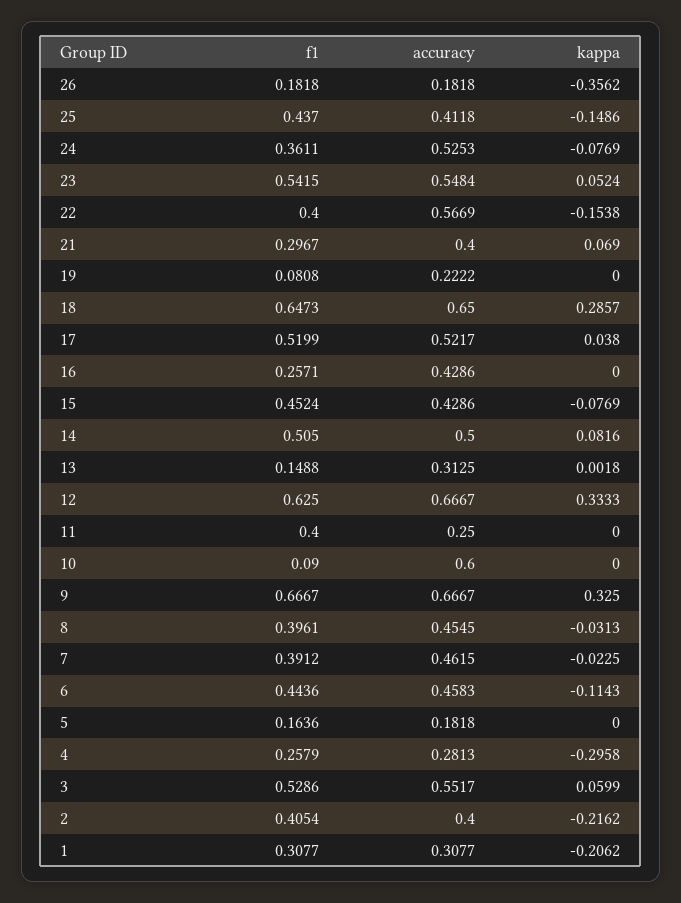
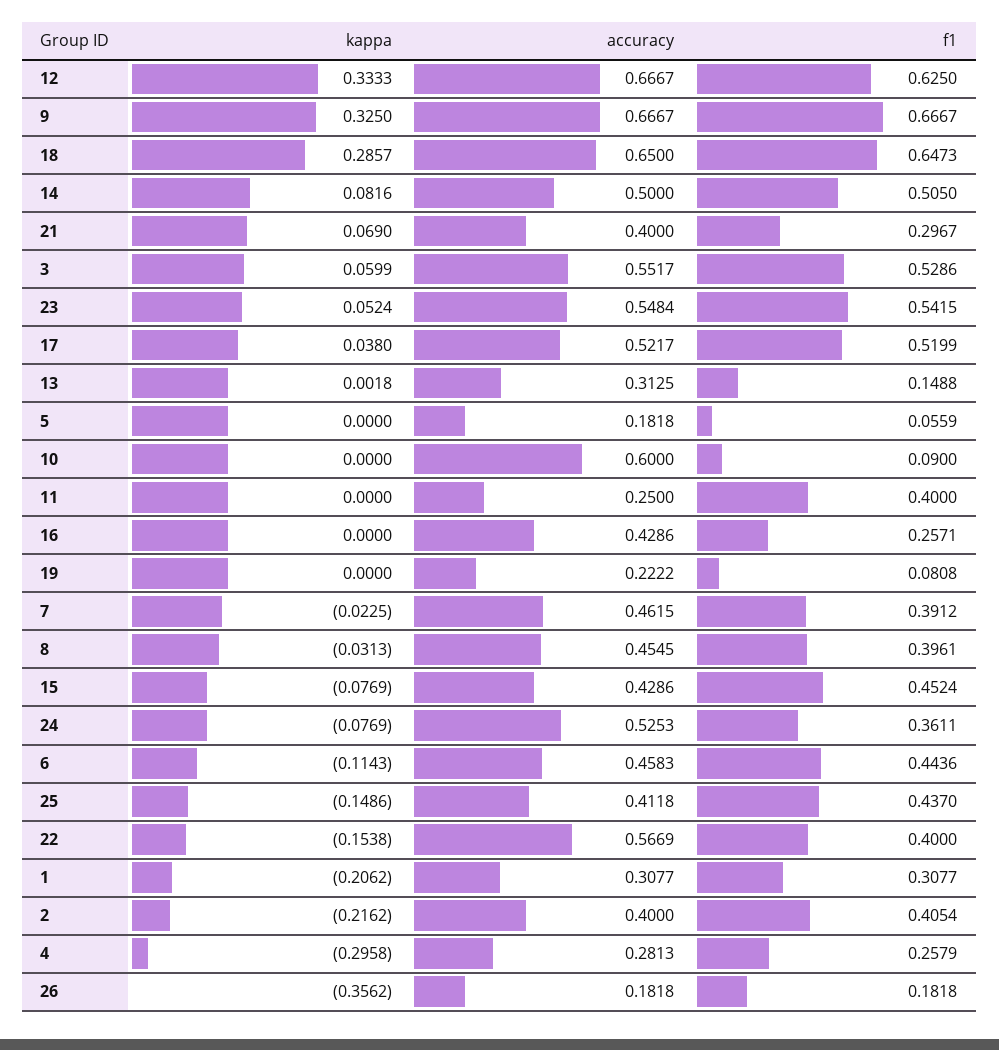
f1, 5: 0.1636 -> 0.0559

